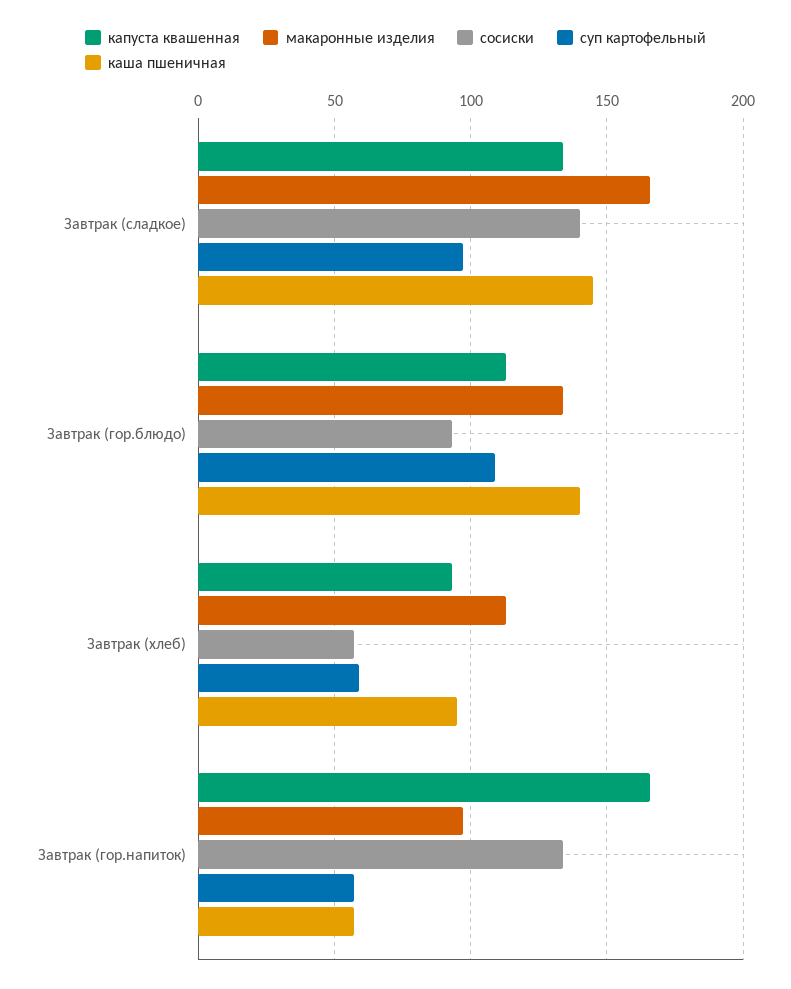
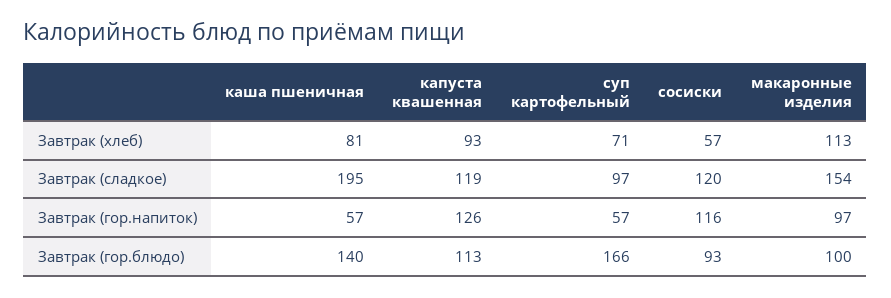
капуста квашенная, Завтрак (сладкое): 135 -> 119
макаронные изделия, Завтрак (сладкое): 165 -> 154
сосиски, Завтрак (сладкое): 140 -> 120
каша пшеничная, Завтрак (сладкое): 145 -> 195
макаронные изделия, Завтрак (гор.блюдо): 135 -> 100
суп картофельный, Завтрак (гор.блюдо): 110 -> 166
суп картофельный, Завтрак (хлеб): 60 -> 71
каша пшеничная, Завтрак (хлеб): 95 -> 81
капуста квашенная, Завтрак (гор.напиток): 165 -> 126
сосиски, Завтрак (гор.напиток): 135 -> 116

